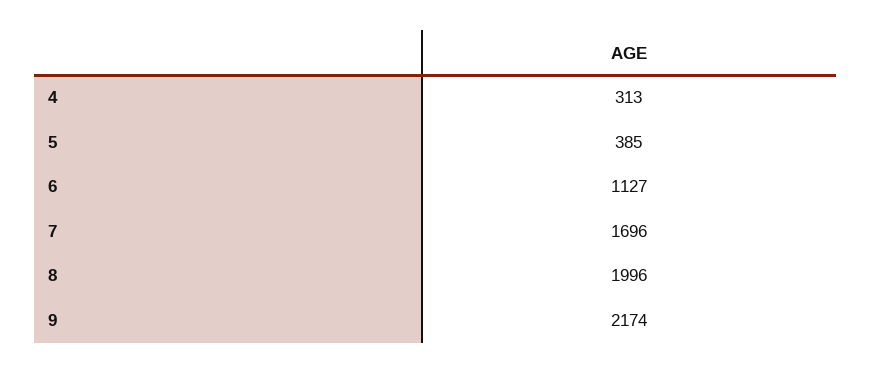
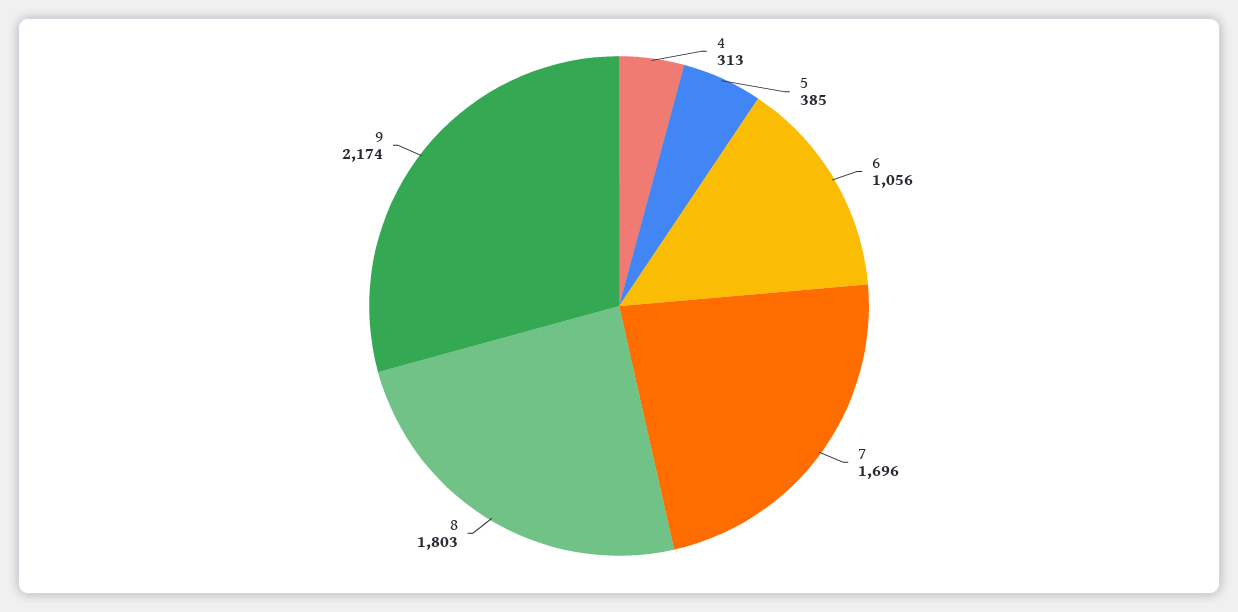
6: 1127 -> 1056
8: 1996 -> 1803

